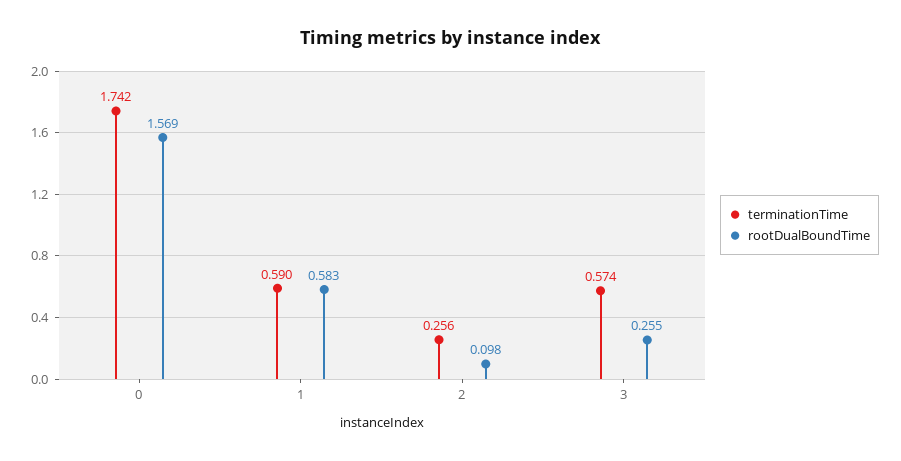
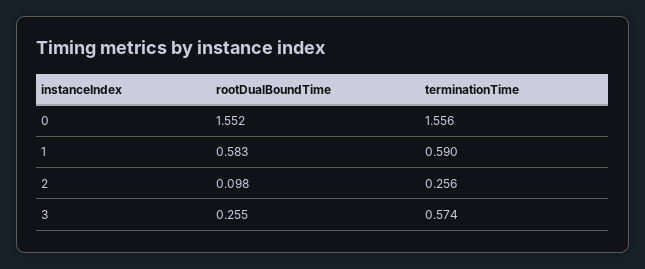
terminationTime, 0: 1.742 -> 1.556
rootDualBoundTime, 0: 1.569 -> 1.552

